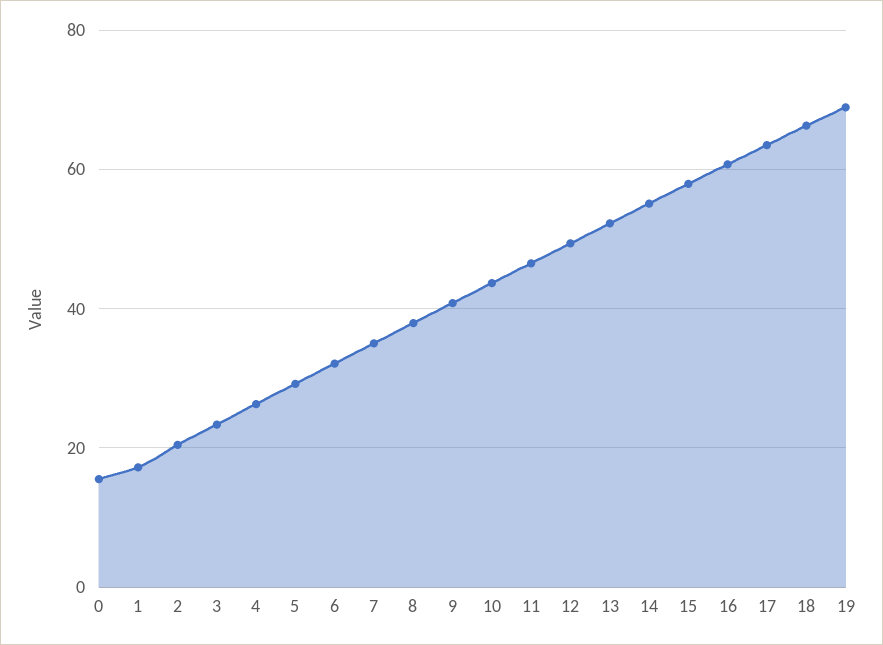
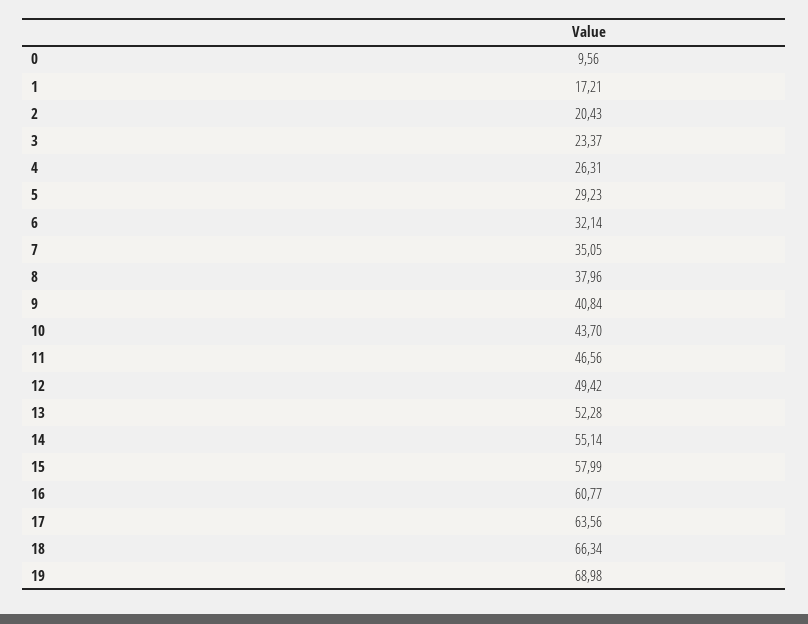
0: 16 -> 9.56

